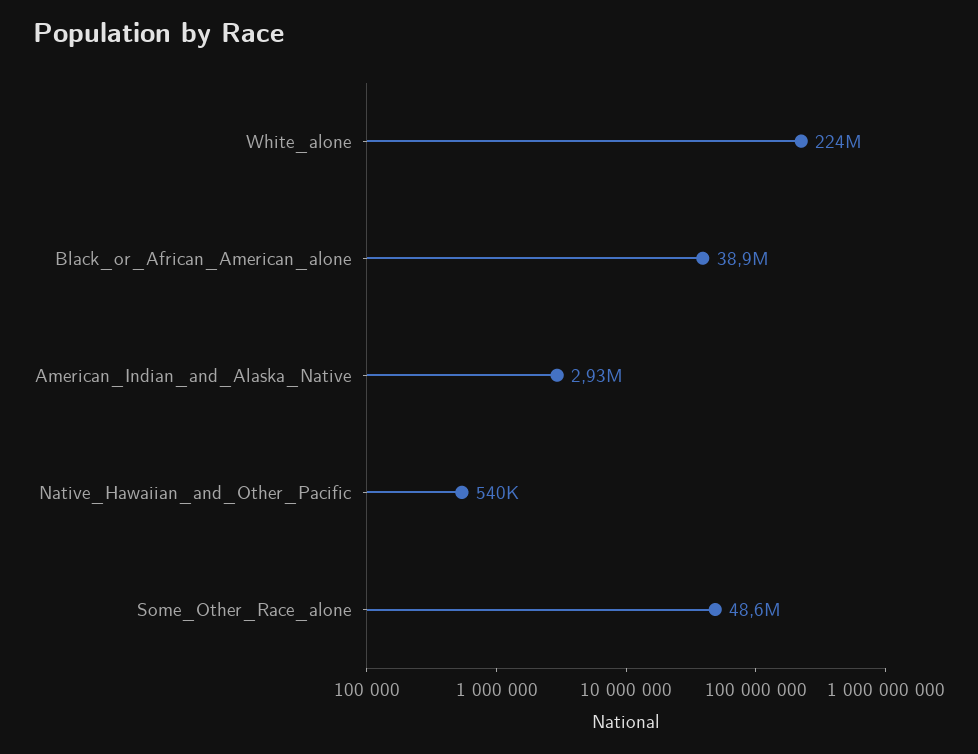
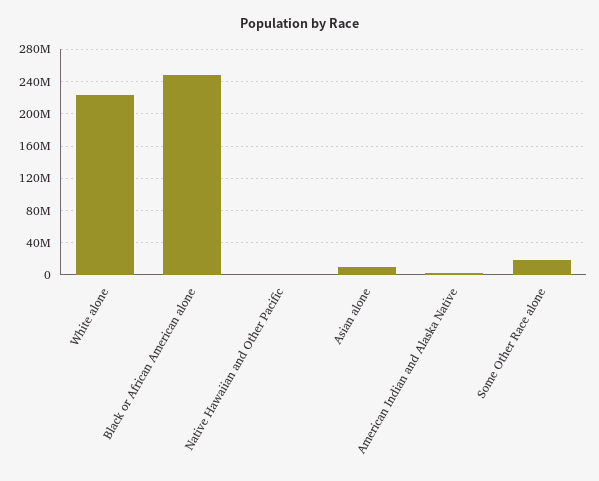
Black_or_African_American_alone: 38900000 -> 250000000
Some_Other_Race_alone: 48600000 -> 20000000
Asian alone: none -> 10000000

